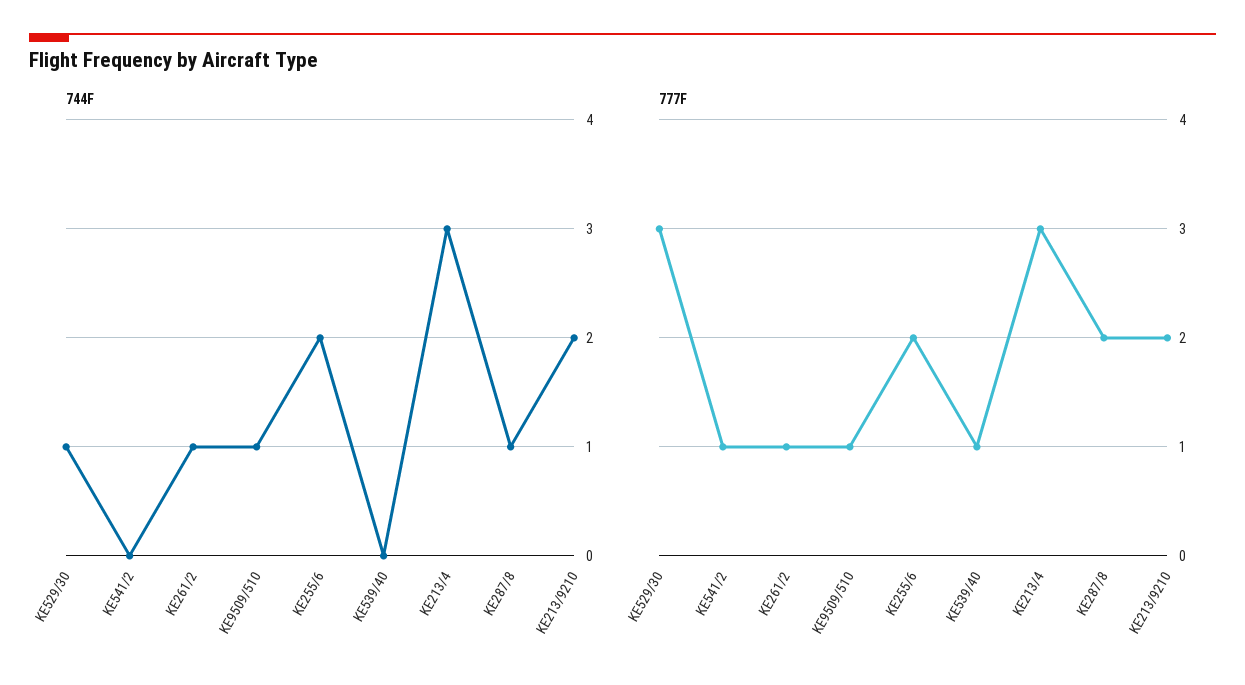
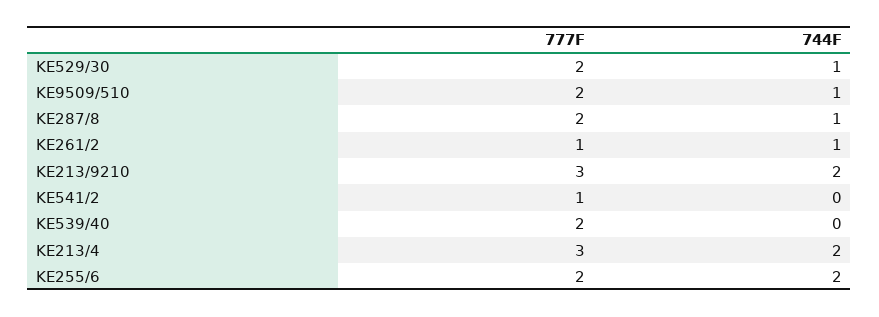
744F, KE213/4: 3 -> 2
777F, KE529/30: 3 -> 2
777F, KE9509/510: 1 -> 2
777F, KE539/40: 1 -> 2
777F, KE213/9210: 2 -> 3

